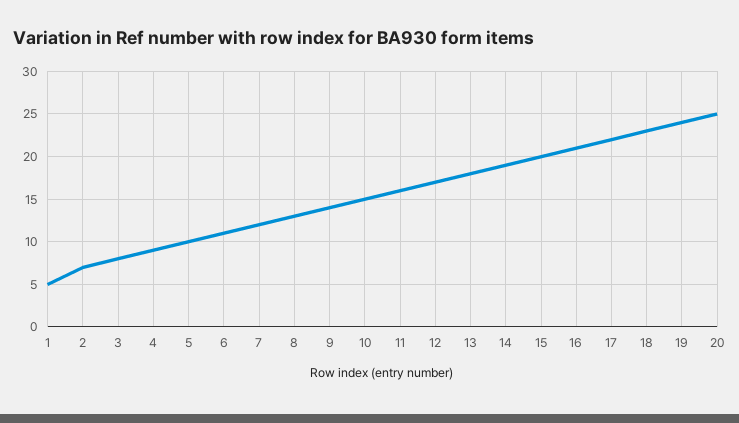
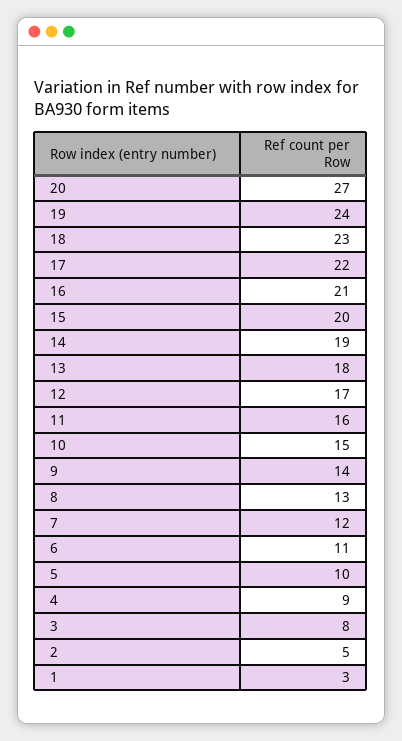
1: 5 -> 3
2: 7 -> 5
20: 25 -> 27

